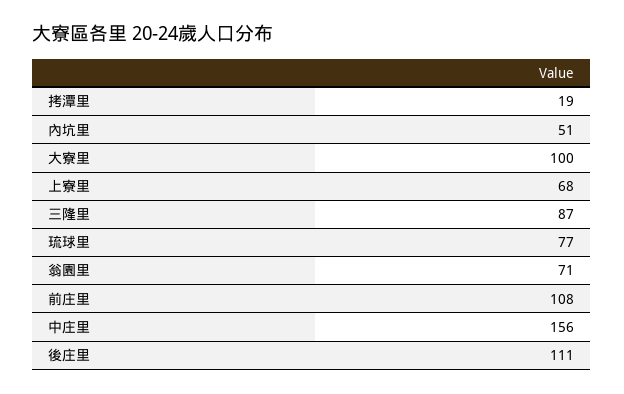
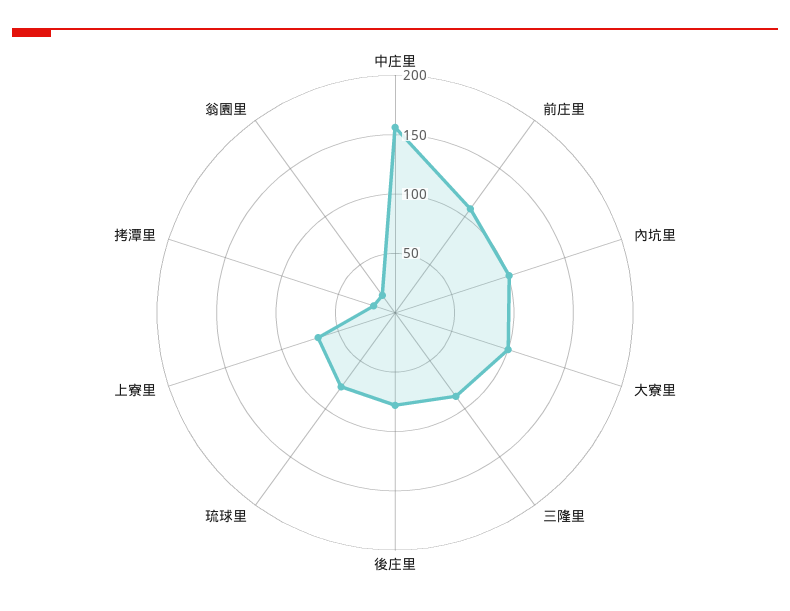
內坑里: 51 -> 100
翁園里: 71 -> 20
後庄里: 111 -> 80

